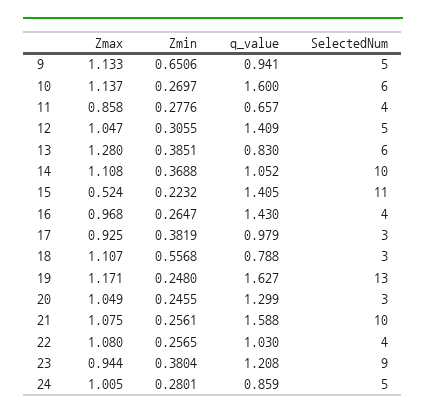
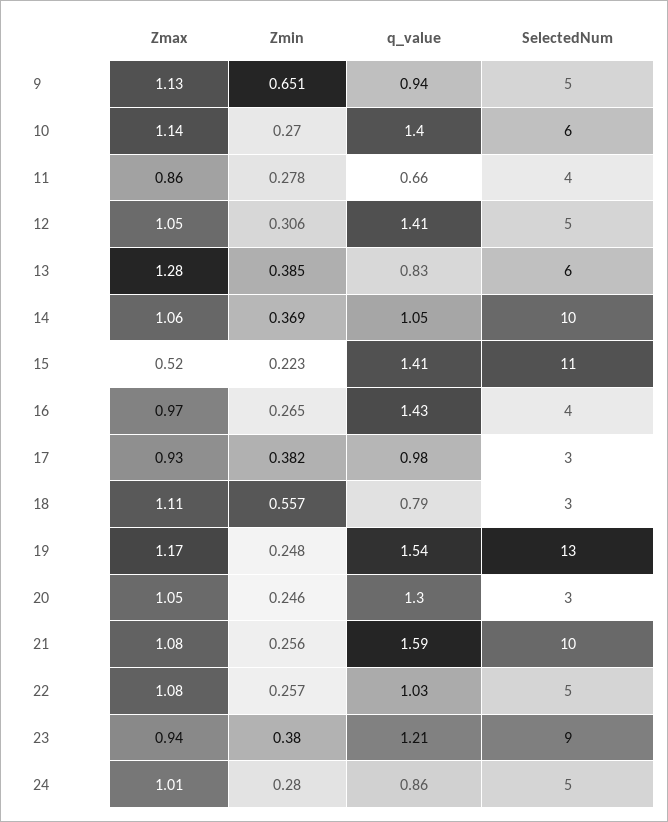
q_value, 10: 1.6 -> 1.4
Zmax, 14: 1.108 -> 1.06
q_value, 19: 1.627 -> 1.54
SelectedNum, 22: 4 -> 5

